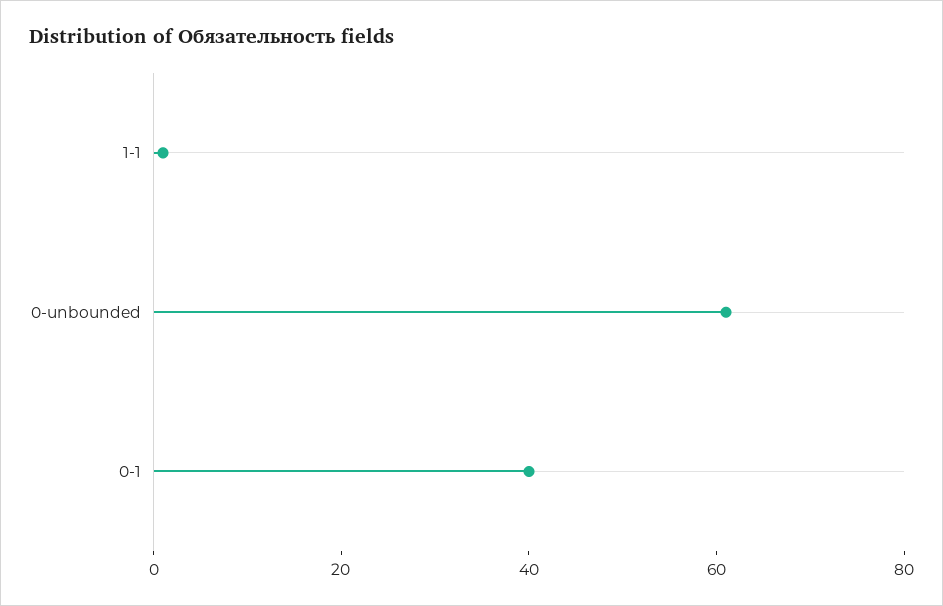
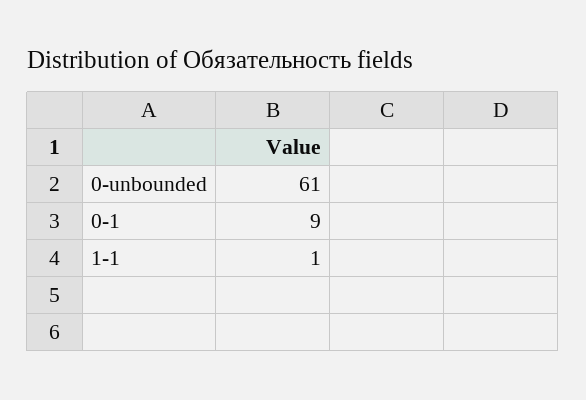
0-1: 40 -> 9

